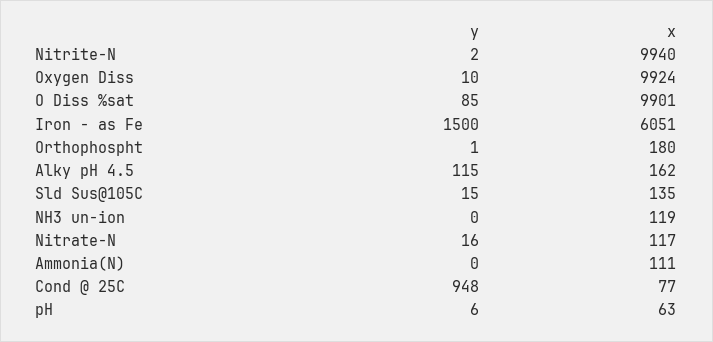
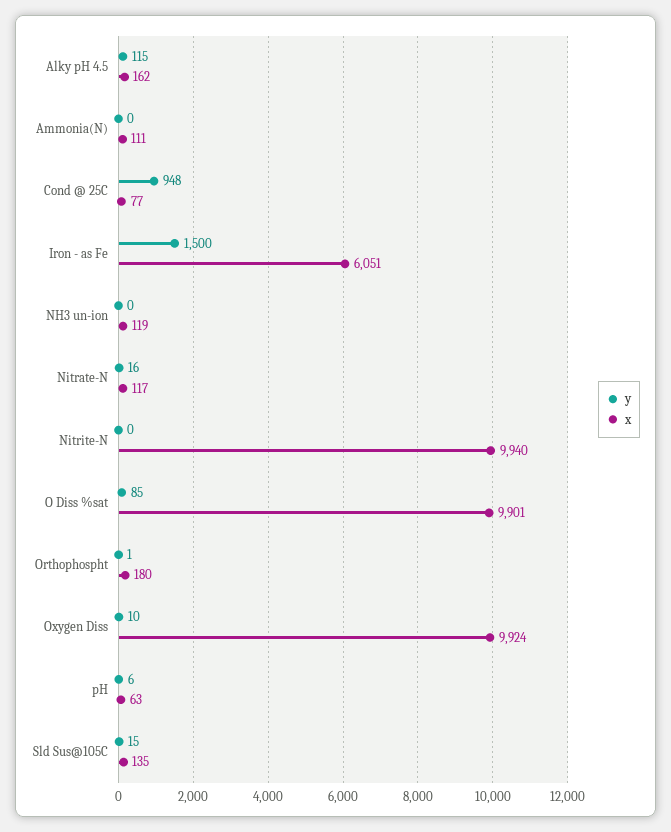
y, Nitrite-N: 2 -> 0

